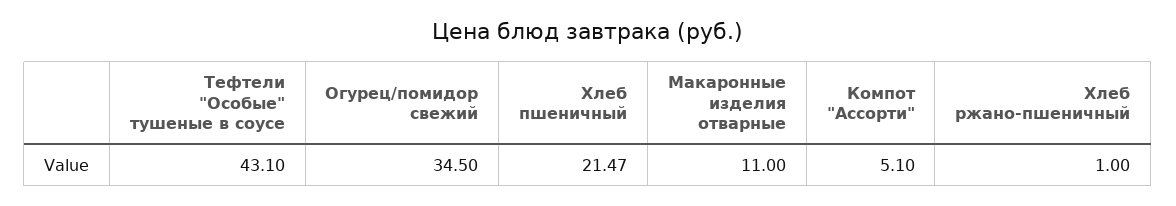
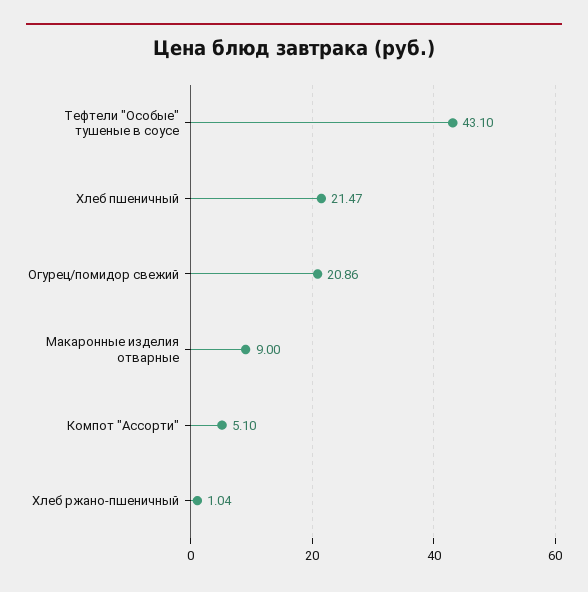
Огурец/помидор свежий: 34.5 -> 20.86
Макаронные изделия отварные: 11 -> 9
Хлеб ржано-пшеничный: 1 -> 1.04

